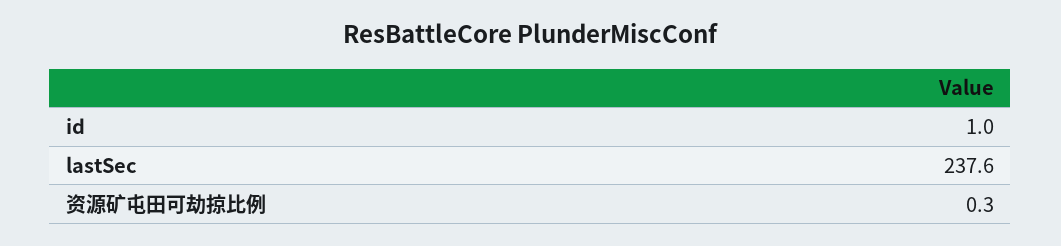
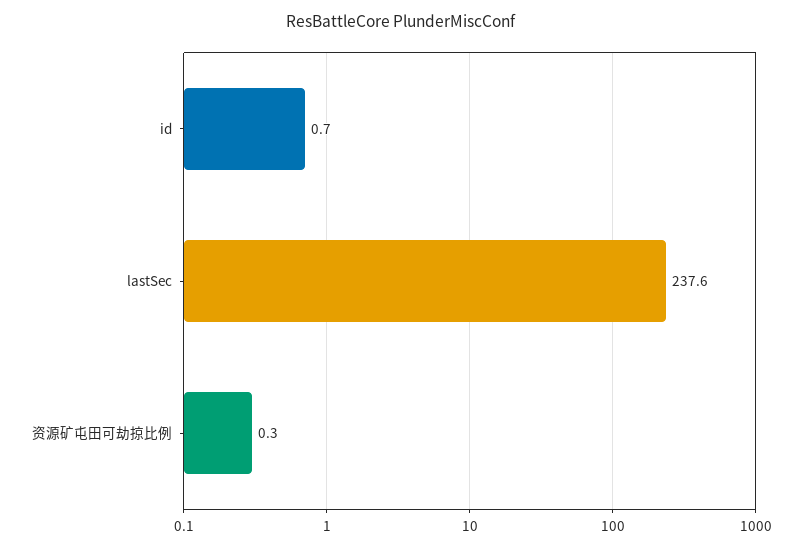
id: 1 -> 0.7

